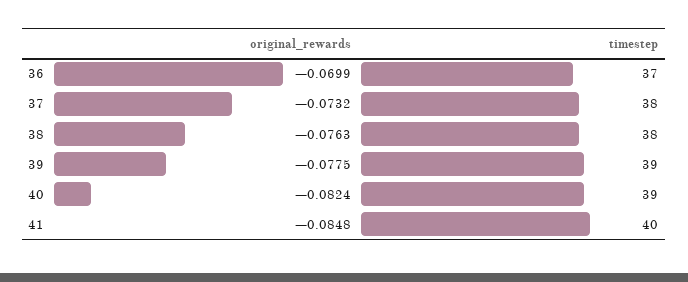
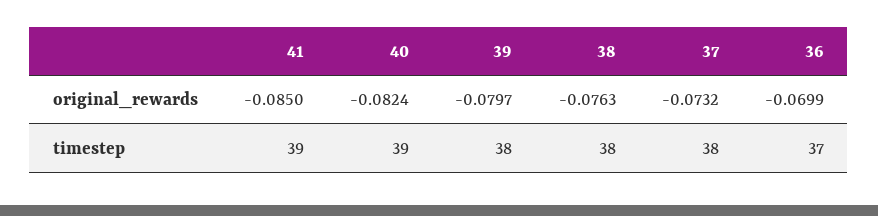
original_rewards, 39: -0.0775 -> -0.0797
timestep, 39: 39 -> 38
original_rewards, 41: -0.0848 -> -0.085
timestep, 41: 40 -> 39

